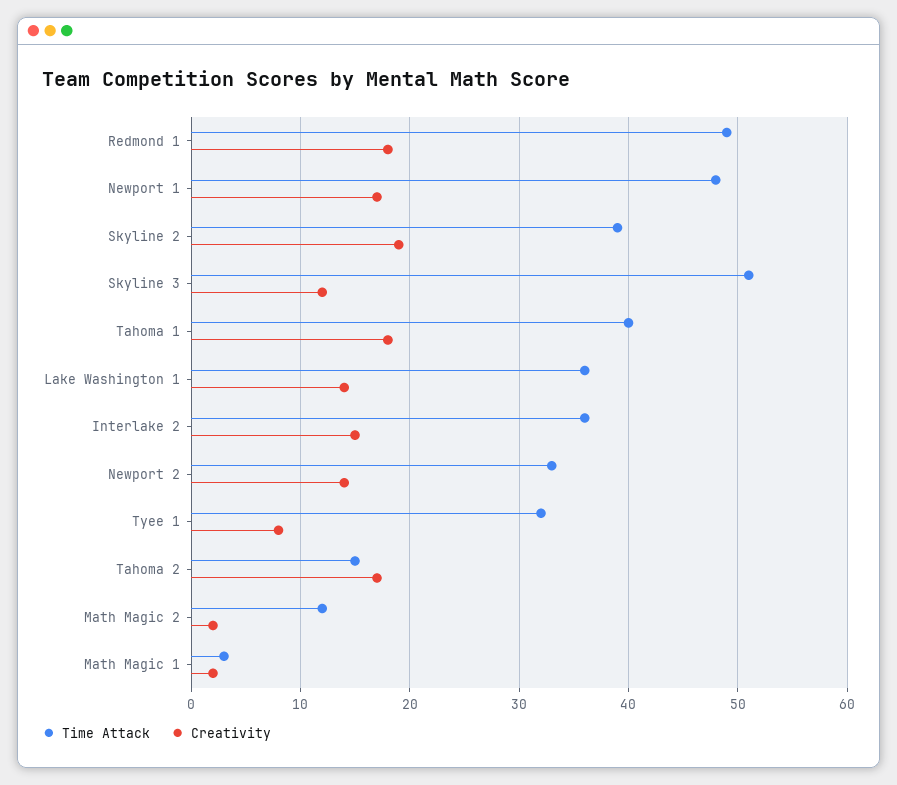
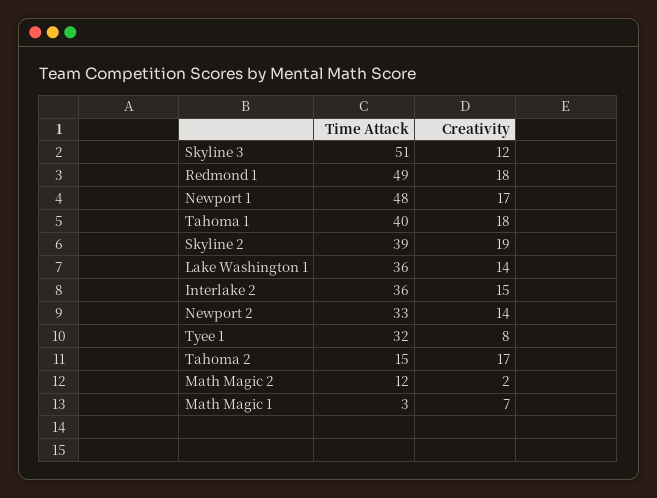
Creativity, Math Magic 1: 2 -> 7

